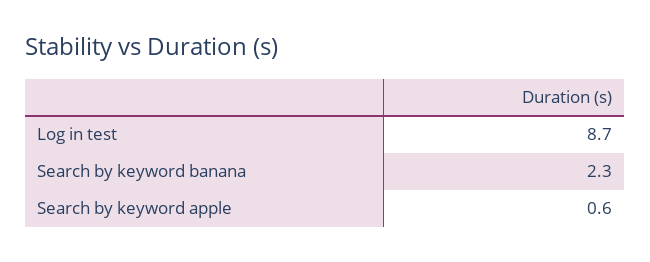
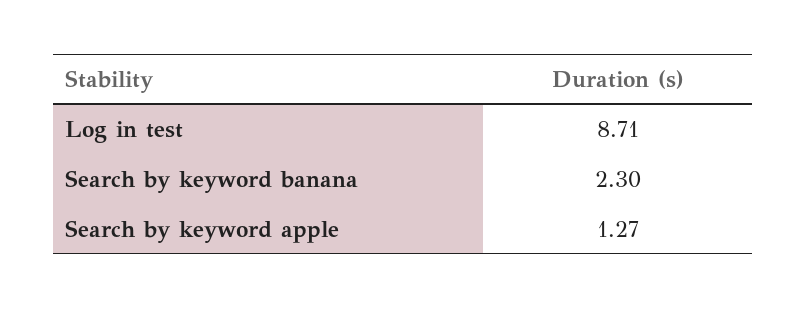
Search by keyword apple: 0.6 -> 1.27

